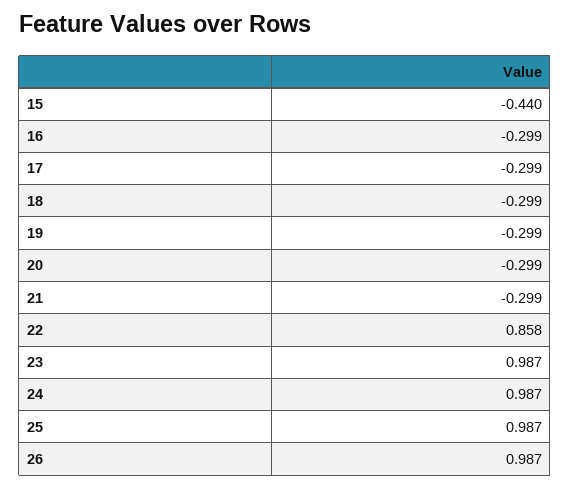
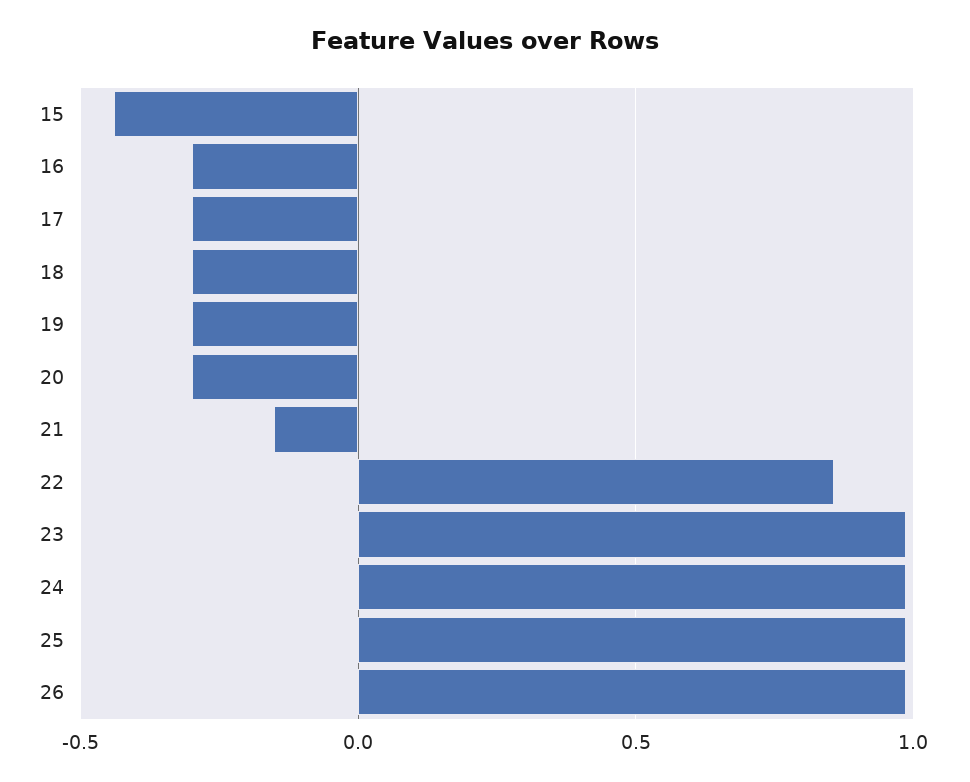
21: -0.299 -> -0.15

